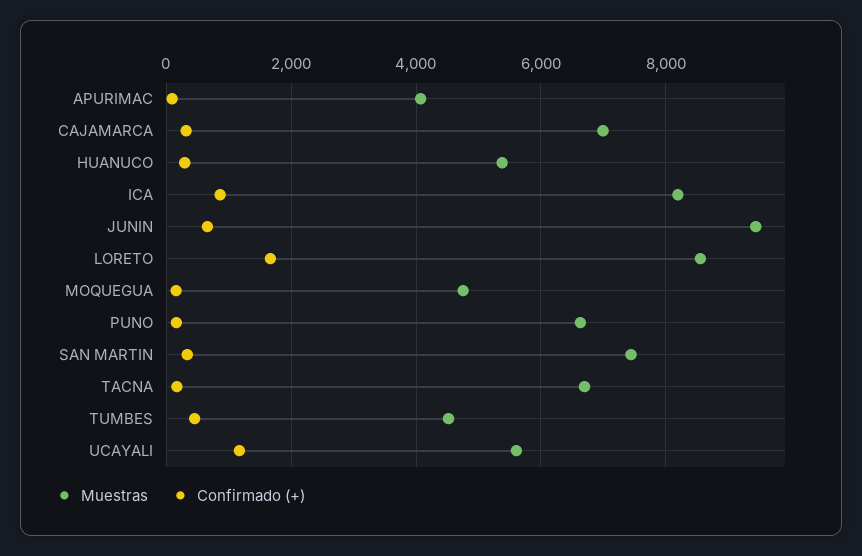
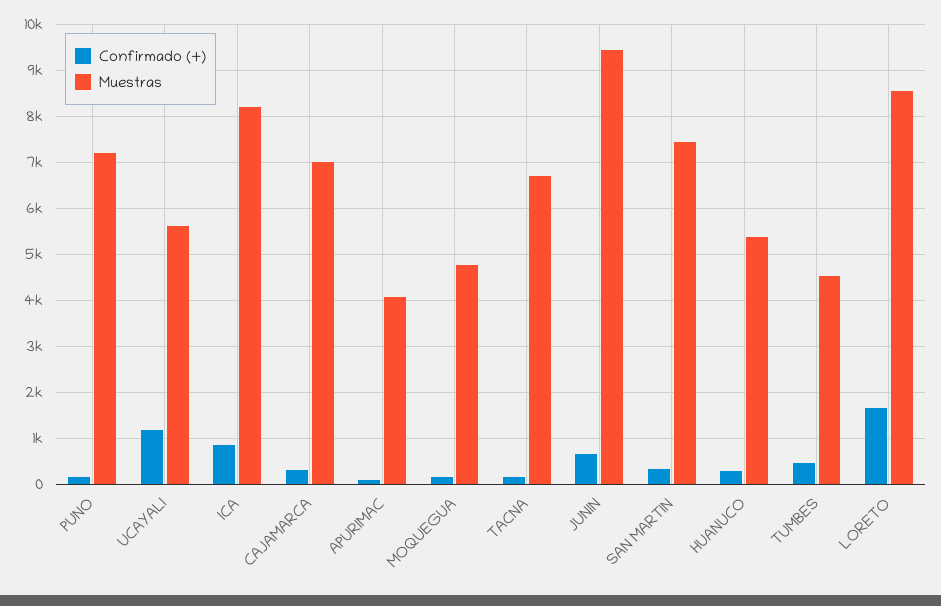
Muestras, PUNO: 6600 -> 7200

